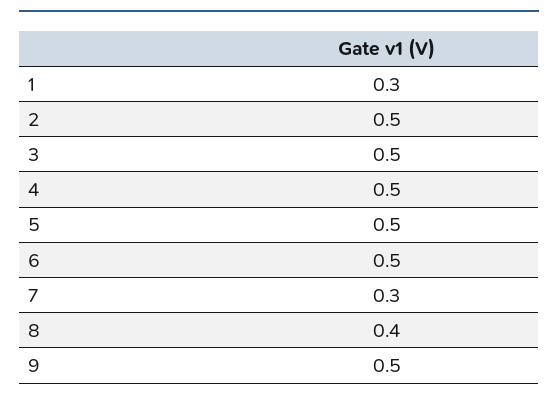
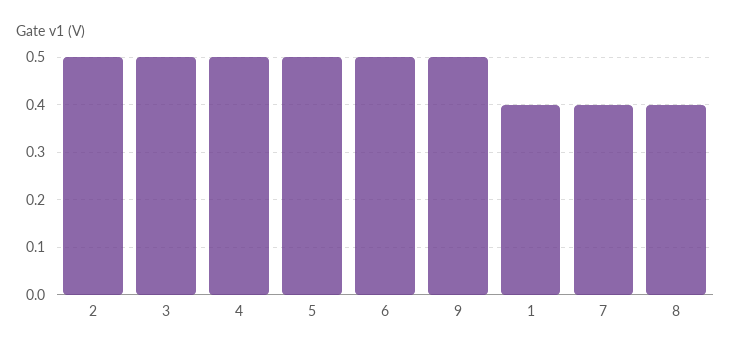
1: 0.3 -> 0.4
7: 0.3 -> 0.4

